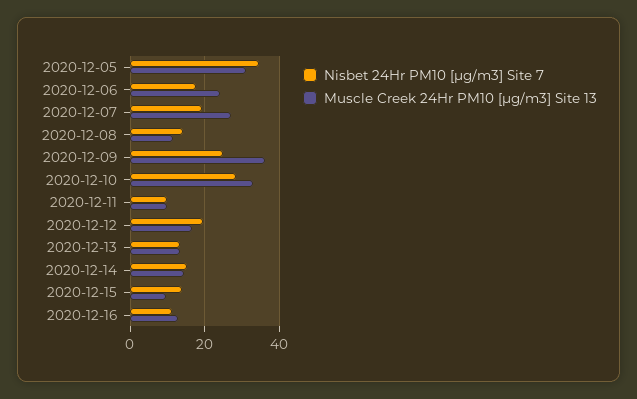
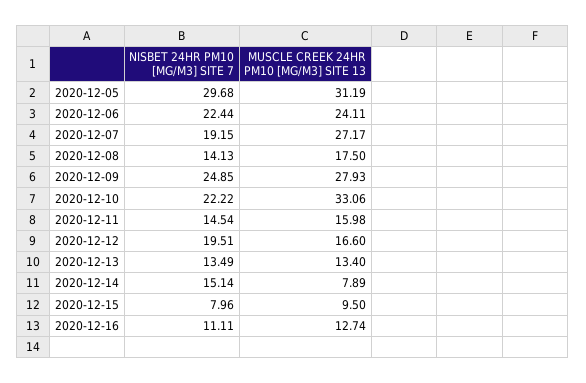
Nisbet 24Hr PM10 [µg/m3] Site 7, 2020-12-05: 34 -> 29.68
Nisbet 24Hr PM10 [µg/m3] Site 7, 2020-12-06: 18 -> 22.44
Muscle Creek 24Hr PM10 [µg/m3] Site 13, 2020-12-08: 12 -> 17.5
Muscle Creek 24Hr PM10 [µg/m3] Site 13, 2020-12-09: 36 -> 27.93
Nisbet 24Hr PM10 [µg/m3] Site 7, 2020-12-10: 28 -> 22.22
Nisbet 24Hr PM10 [µg/m3] Site 7, 2020-12-11: 10 -> 14.54
Muscle Creek 24Hr PM10 [µg/m3] Site 13, 2020-12-11: 10 -> 15.98
Muscle Creek 24Hr PM10 [µg/m3] Site 13, 2020-12-14: 14 -> 7.89
Nisbet 24Hr PM10 [µg/m3] Site 7, 2020-12-15: 14 -> 7.96

